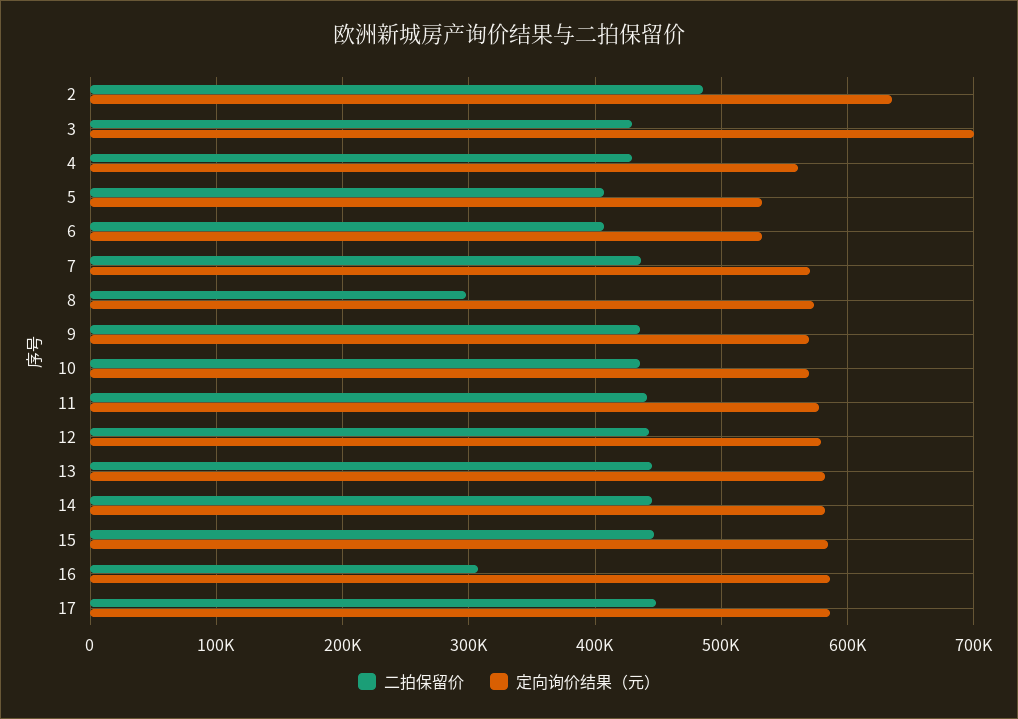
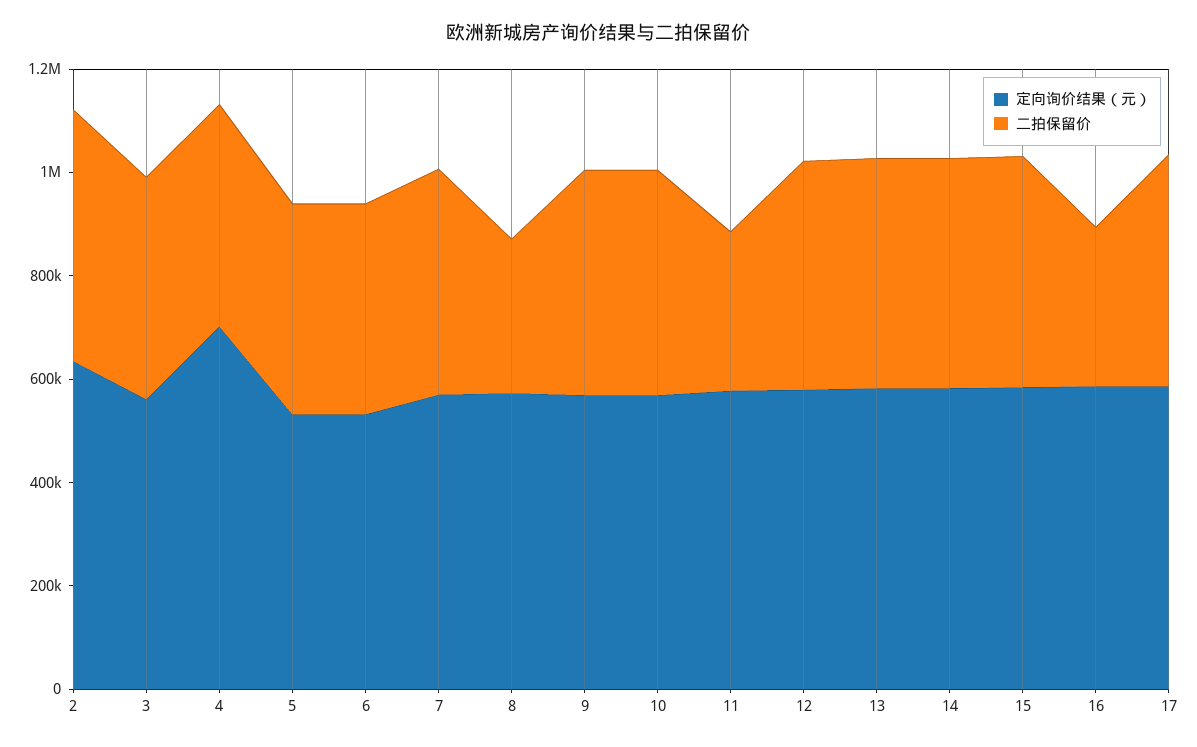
定向询价结果（元）, 3: 700000 -> 550000
定向询价结果（元）, 4: 560000 -> 700000
二拍保留价, 11: 440000 -> 300000

